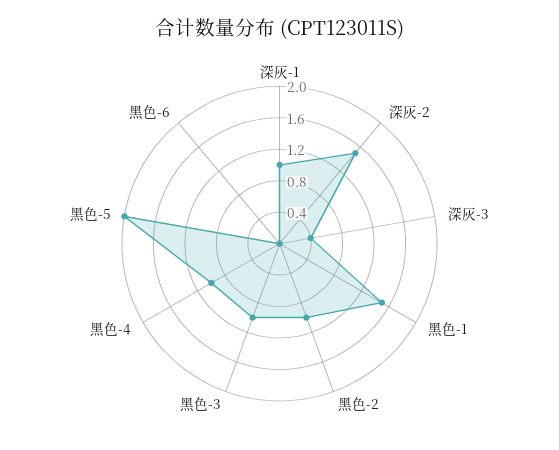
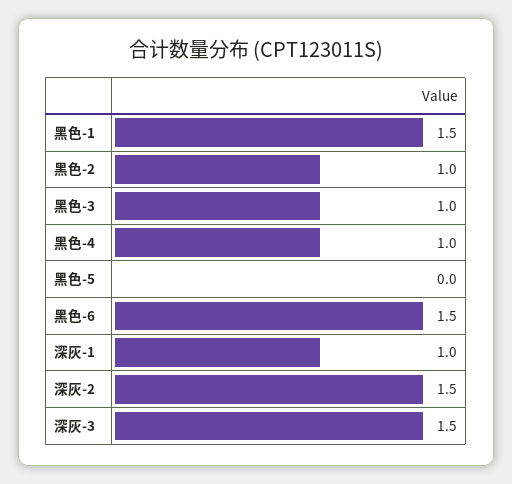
深灰-3: 0.4 -> 1.5
黑色-5: 2 -> 0
黑色-6: 0 -> 1.5

